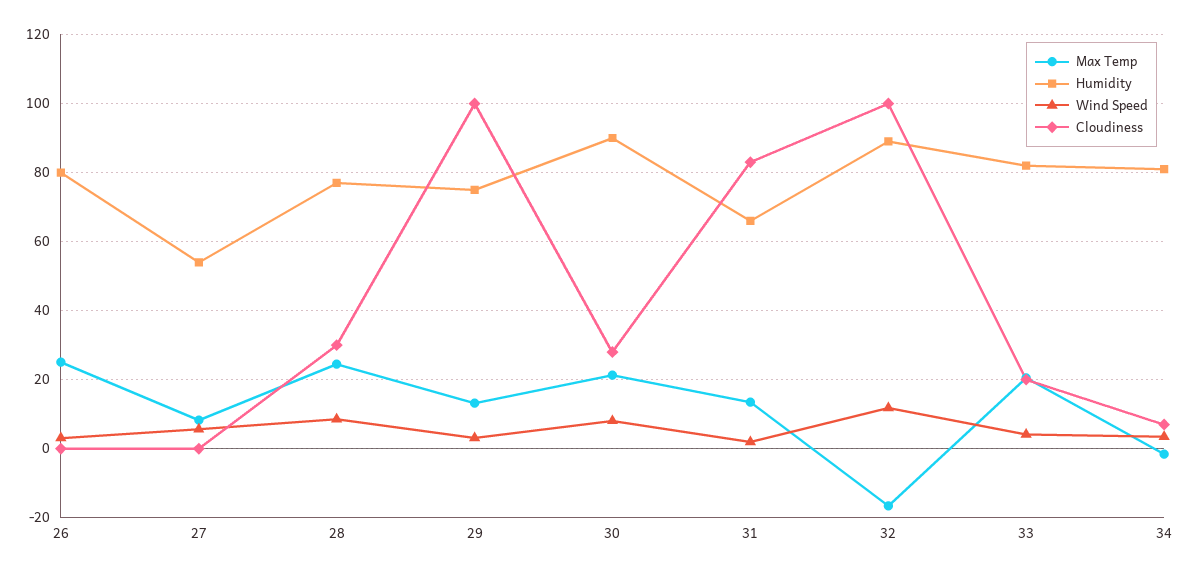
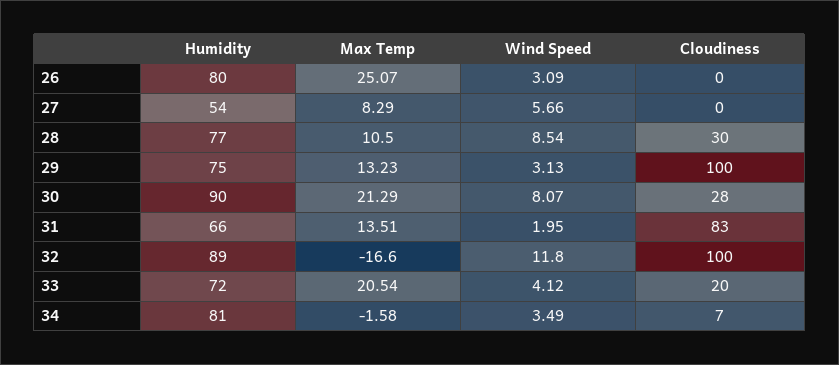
Max Temp, 28: 24 -> 10.5
Humidity, 33: 82 -> 72

